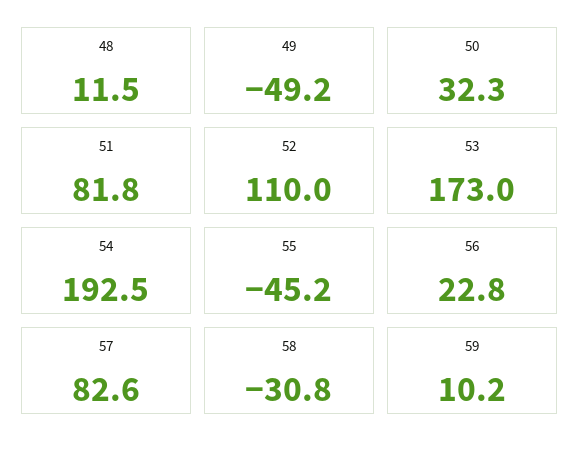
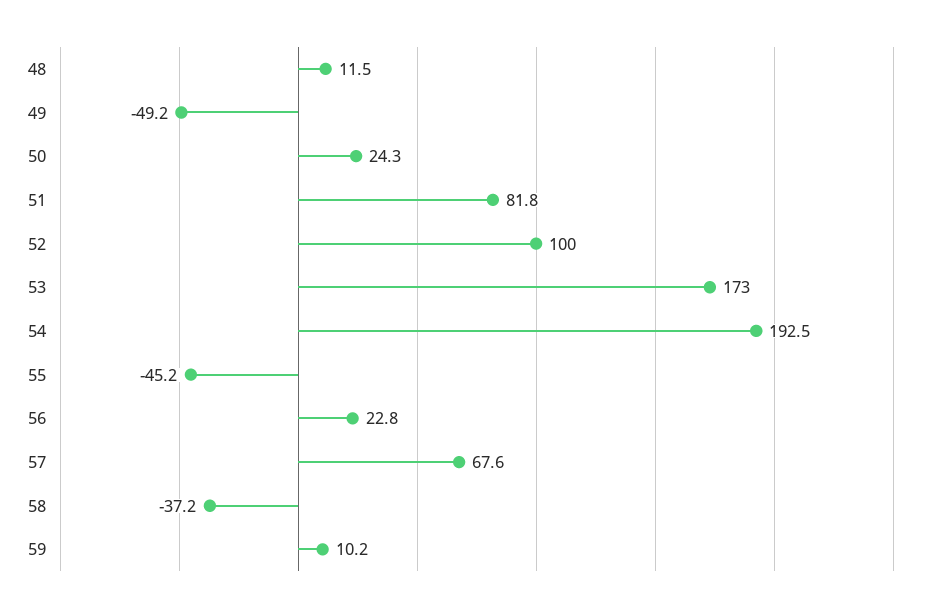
50: 32.3 -> 24.3
52: 110 -> 100
57: 82.6 -> 67.6
58: -30.8 -> -37.2

